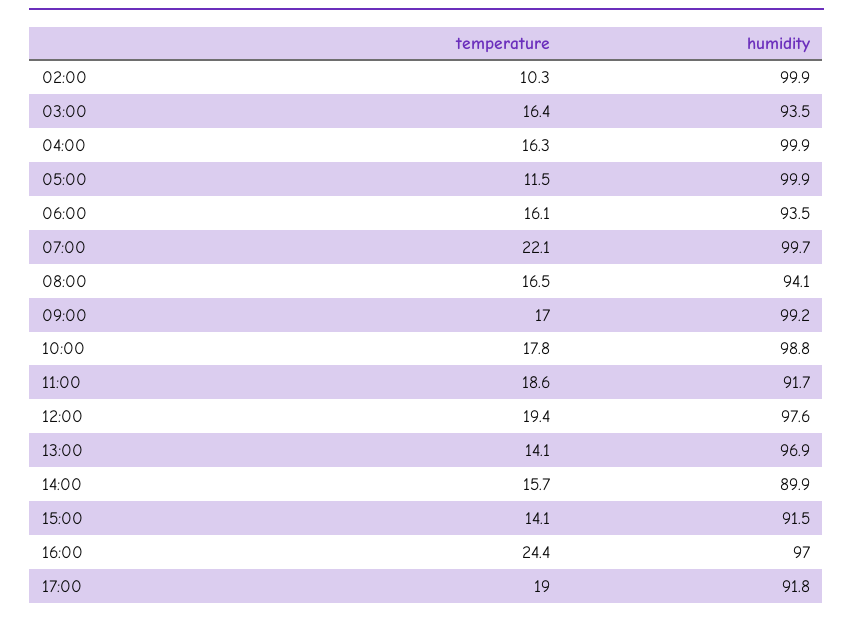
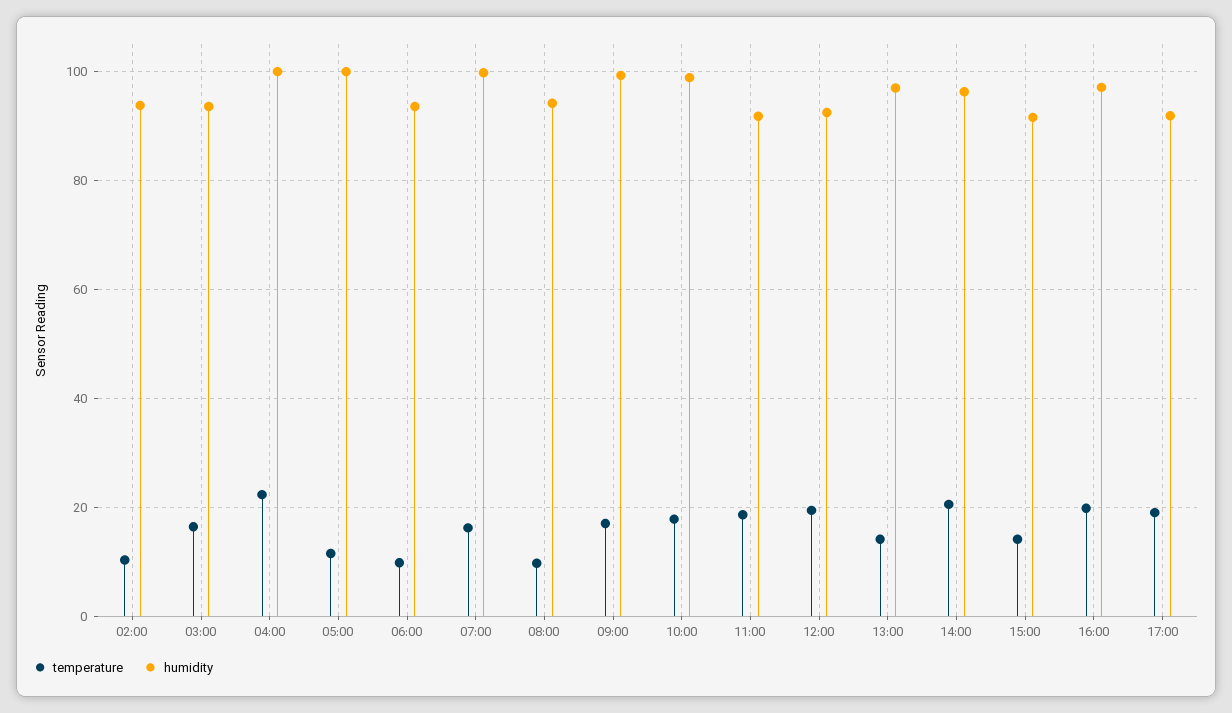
humidity, 02:00: 99.9 -> 94
temperature, 04:00: 16.3 -> 22
temperature, 06:00: 16.1 -> 10
temperature, 07:00: 22.1 -> 16
temperature, 08:00: 16.5 -> 10
humidity, 12:00: 97.6 -> 92
temperature, 14:00: 15.7 -> 20
humidity, 14:00: 89.9 -> 96
temperature, 16:00: 24.4 -> 20

